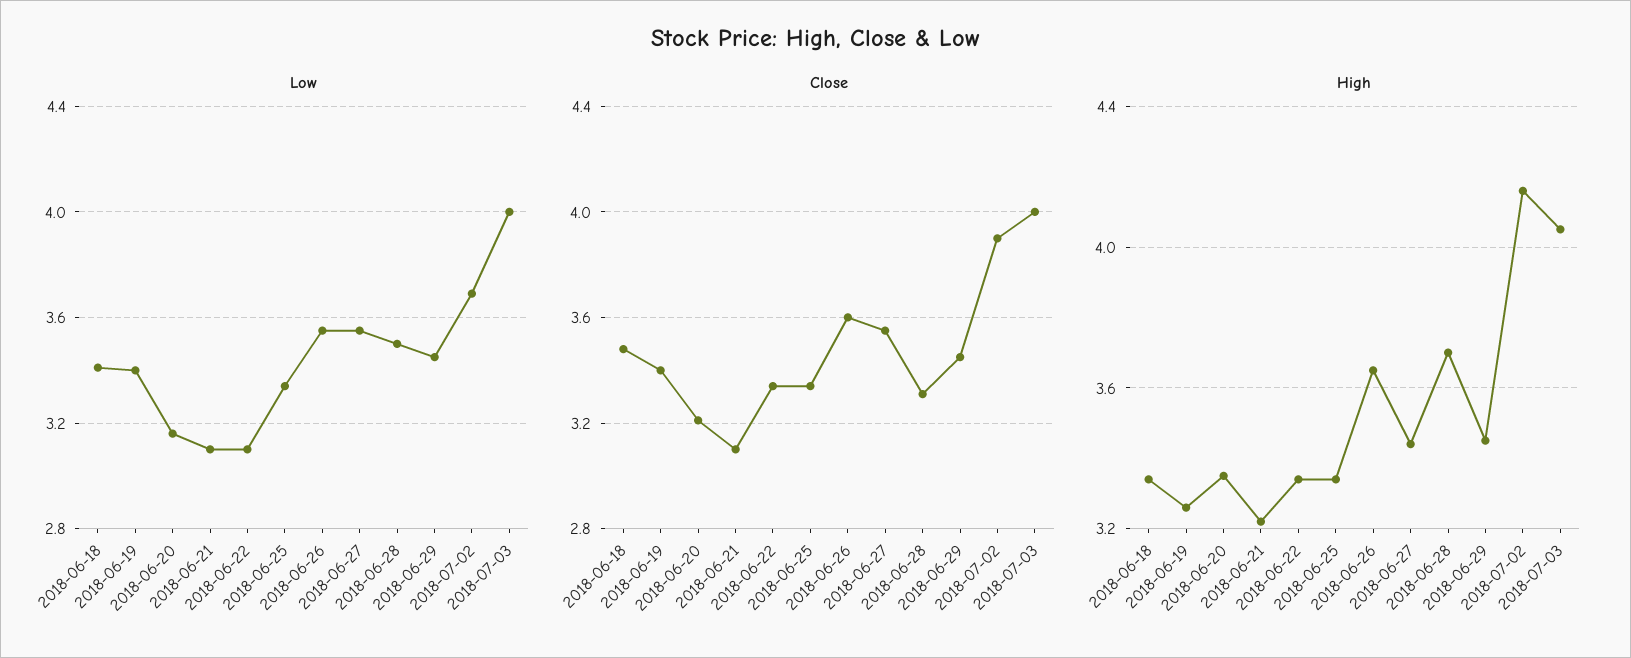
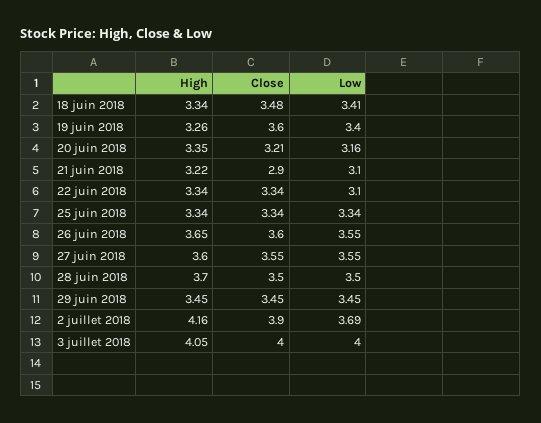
Close, 2018-06-19: 3.4 -> 3.6
Close, 2018-06-21: 3.1 -> 2.9
Close, 2018-06-28: 3.3 -> 3.5
High, 2018-06-27: 3.45 -> 3.6

